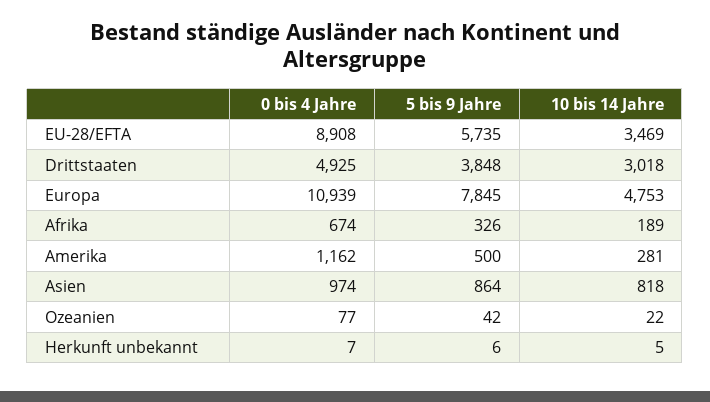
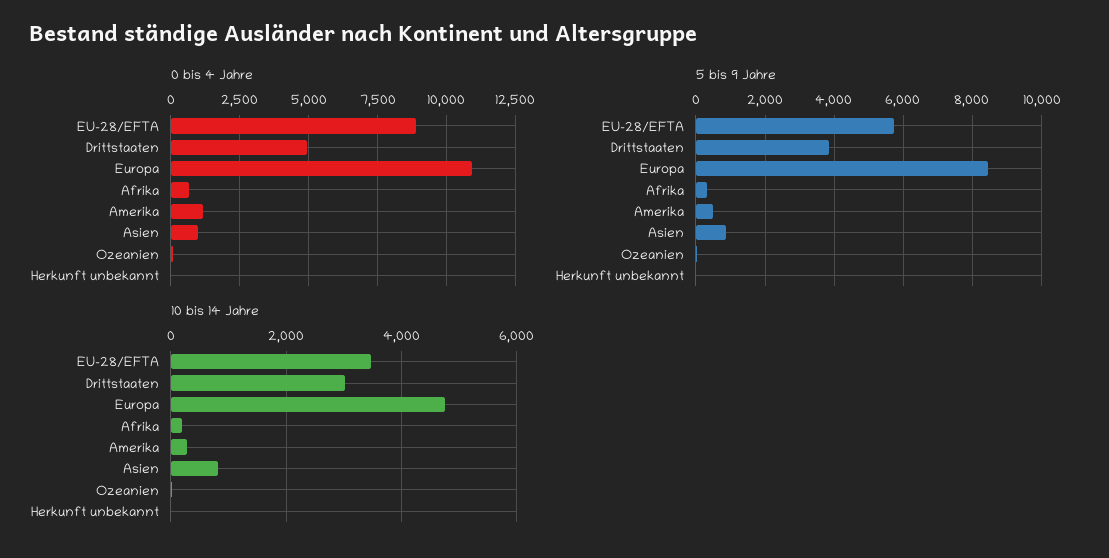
5 bis 9 Jahre, Europa: 7845 -> 8400

